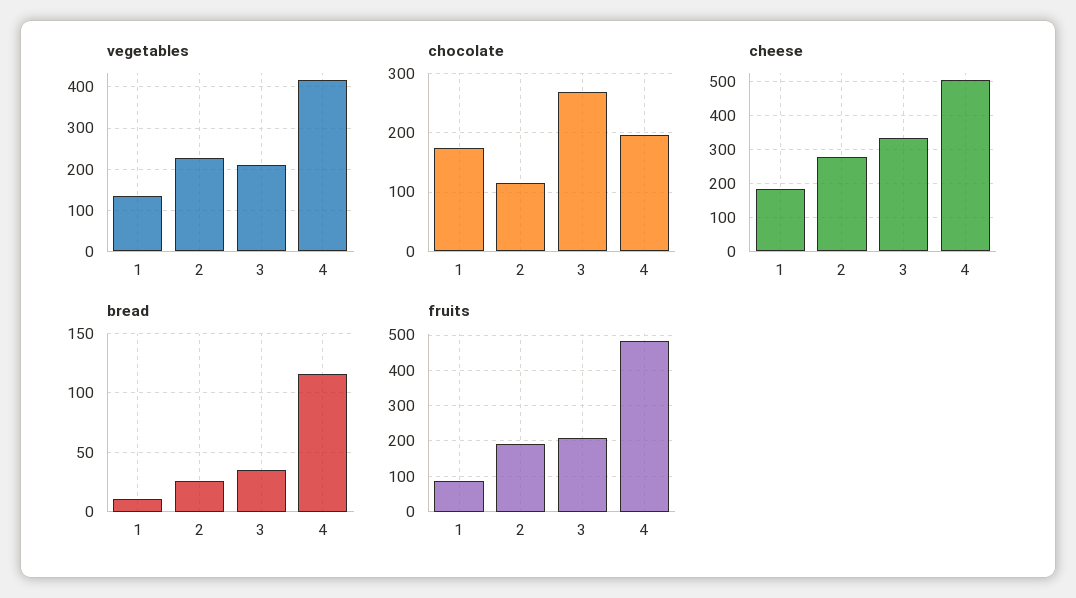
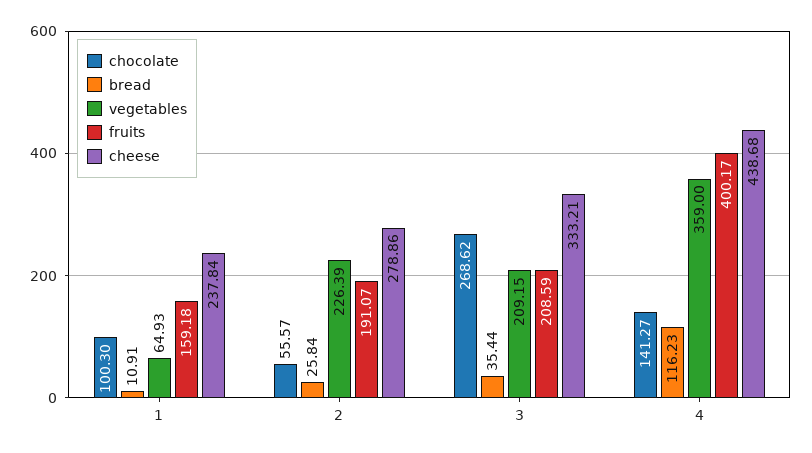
vegetables, 1: 140 -> 64.93
vegetables, 4: 420 -> 359
chocolate, 1: 180 -> 100.3
chocolate, 2: 120 -> 55.57
chocolate, 4: 200 -> 141.27
cheese, 1: 180 -> 237.84
cheese, 4: 500 -> 438.68
fruits, 1: 80 -> 159.18
fruits, 4: 480 -> 400.17

